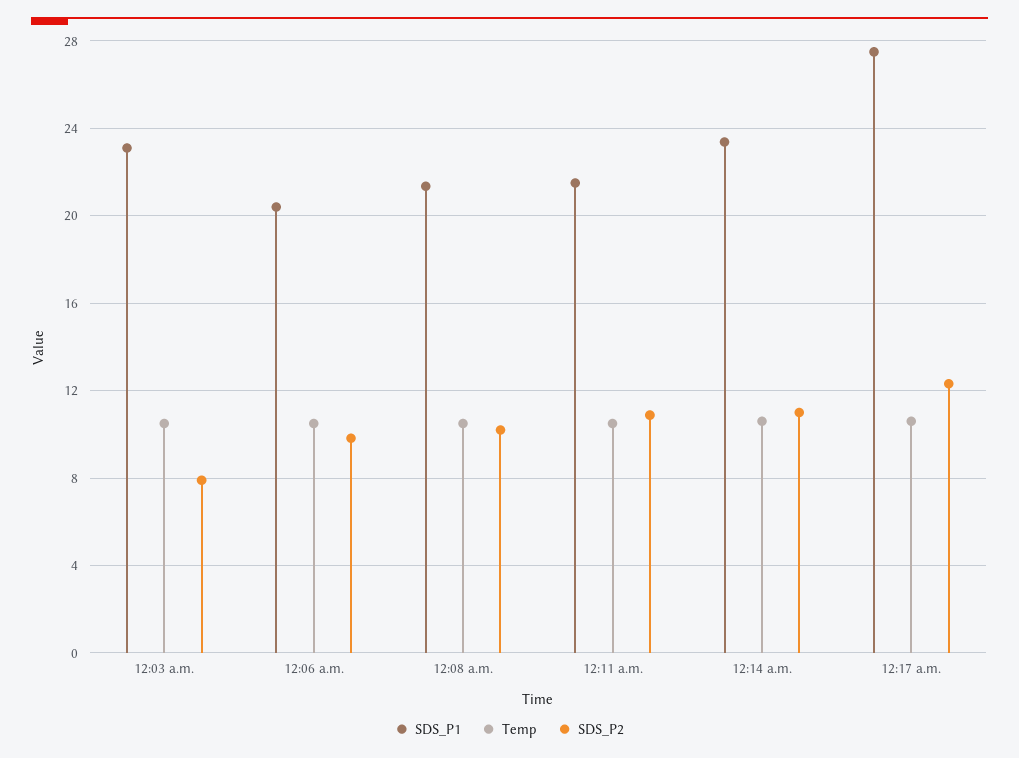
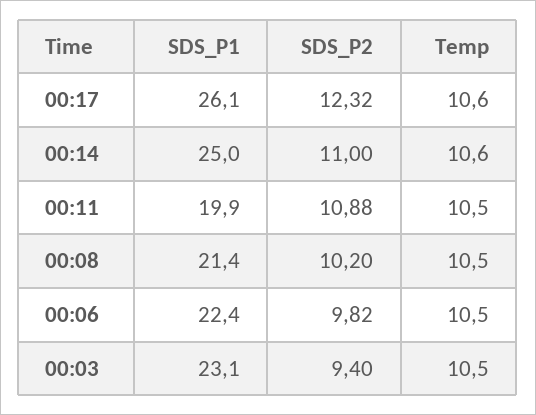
SDS_P2, 12:03 a.m.: 8 -> 9.4
SDS_P1, 12:06 a.m.: 20.5 -> 22.4
SDS_P1, 12:11 a.m.: 21.5 -> 19.9
SDS_P1, 12:14 a.m.: 23.5 -> 25
SDS_P1, 12:17 a.m.: 27.5 -> 26.1

